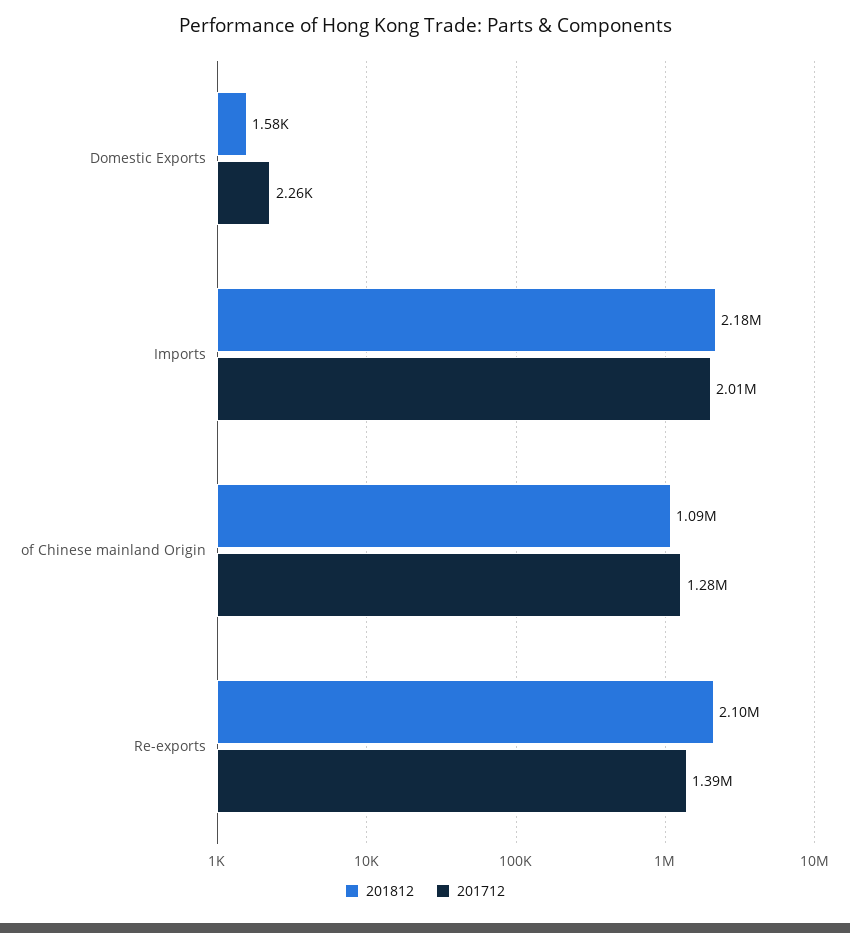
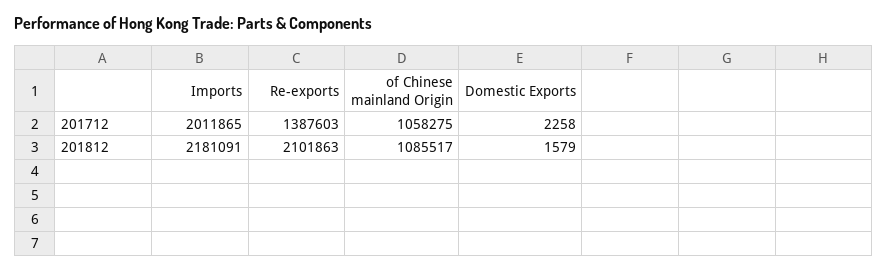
201712, of Chinese mainland Origin: 1280000 -> 1058275

